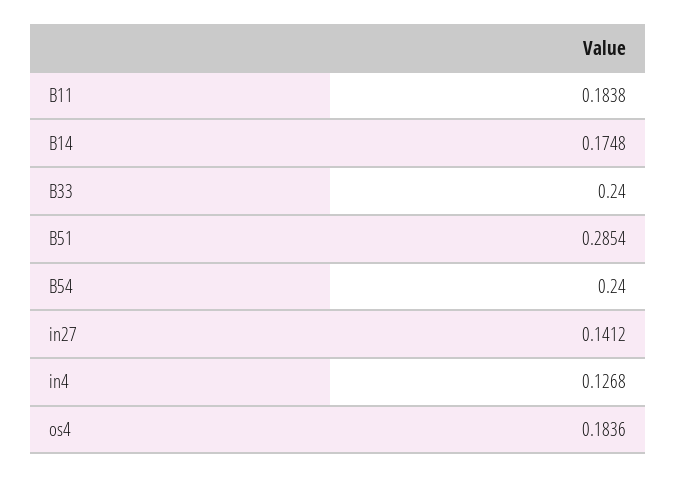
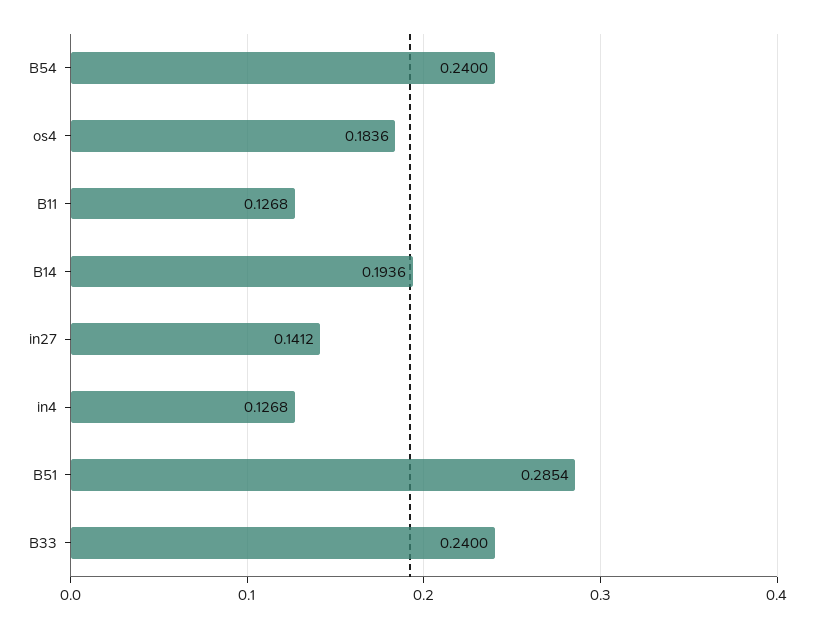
B11: 0.1838 -> 0.1268
B14: 0.1748 -> 0.1936

